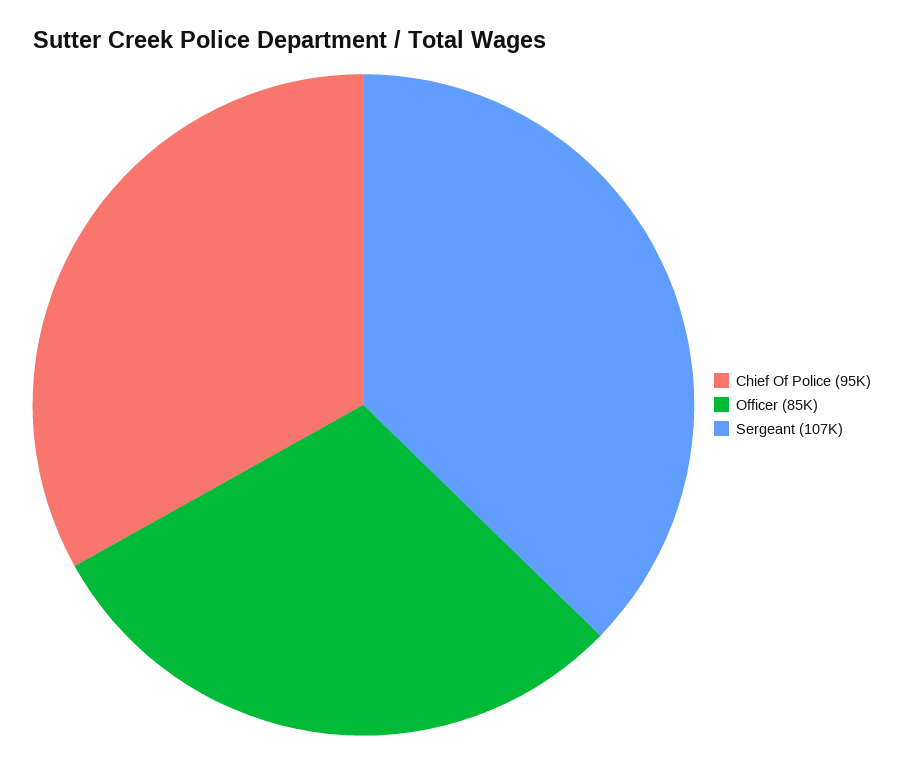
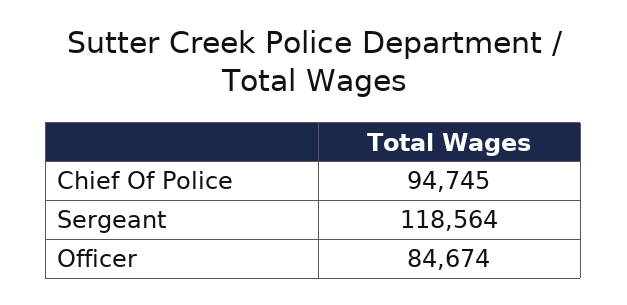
Sergeant: 107000 -> 118564

